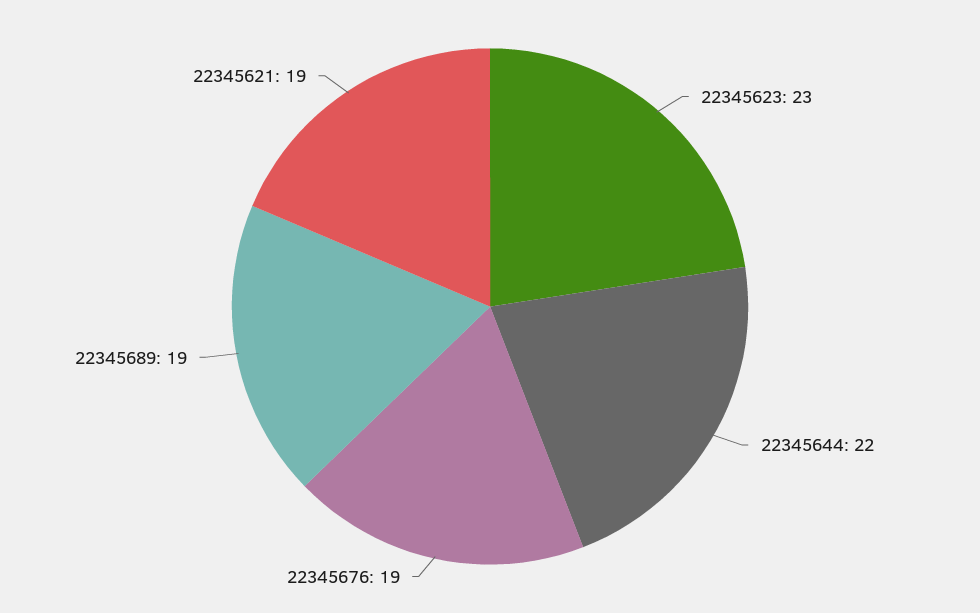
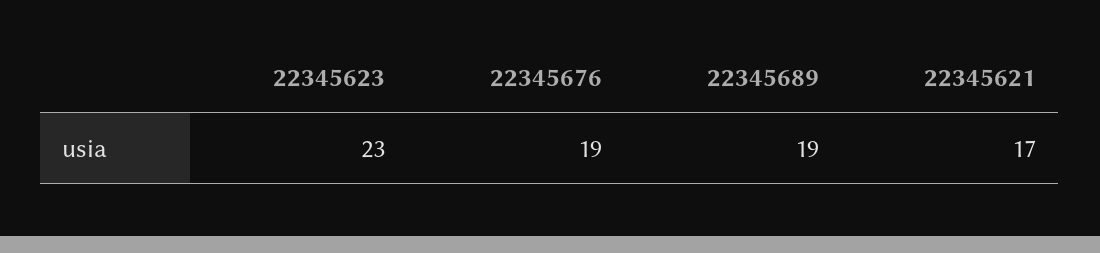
22345644: 22 -> none
22345621: 19 -> 17

